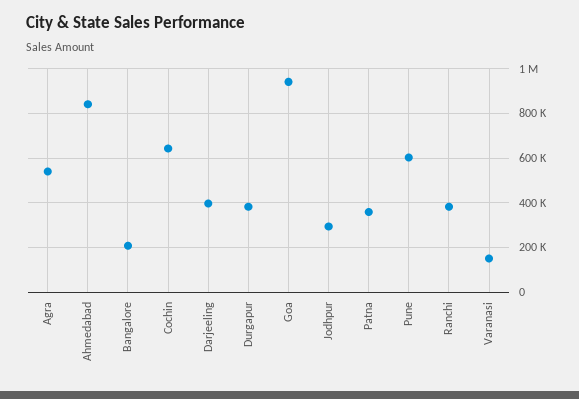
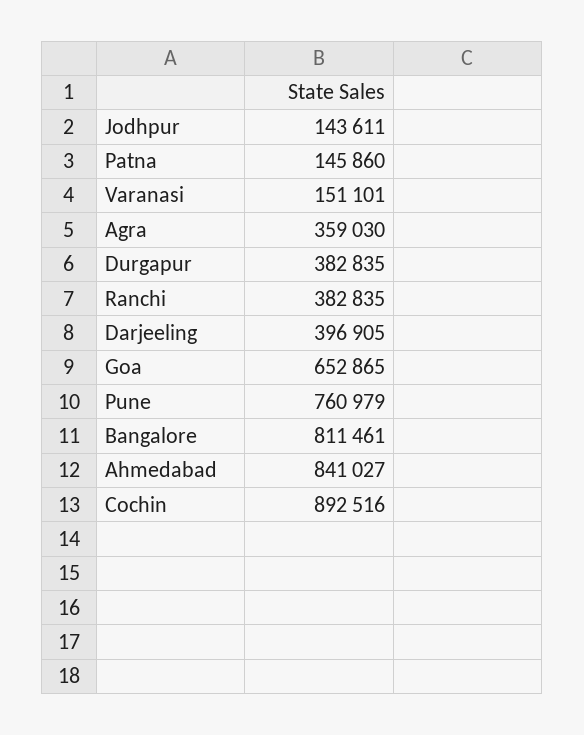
Agra: 550000 -> 359030
Bangalore: 200000 -> 811461
Cochin: 650000 -> 892516
Goa: 950000 -> 652865
Jodhpur: 300000 -> 143611
Patna: 350000 -> 145860
Pune: 600000 -> 760979

